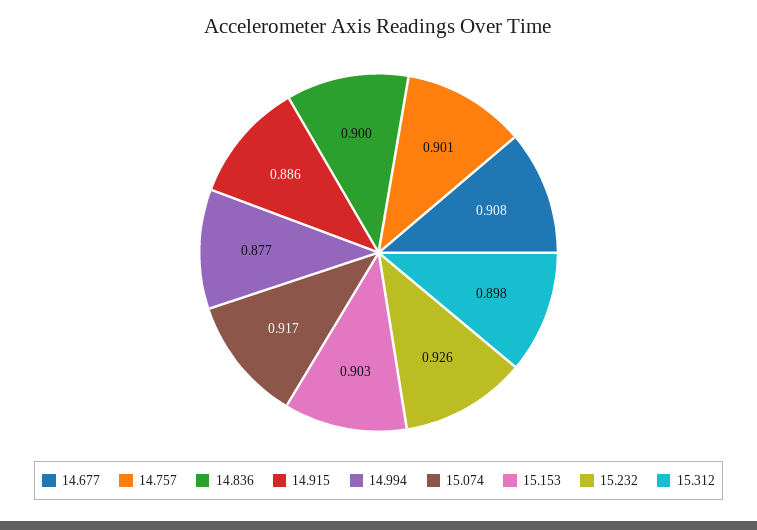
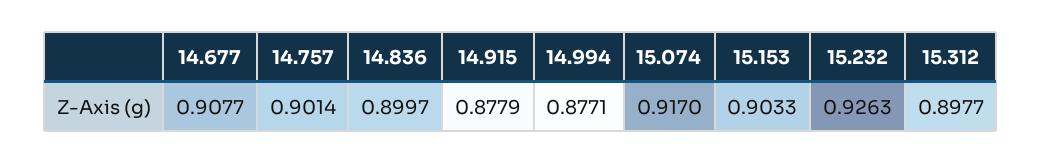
14.915: 0.886 -> 0.8779

